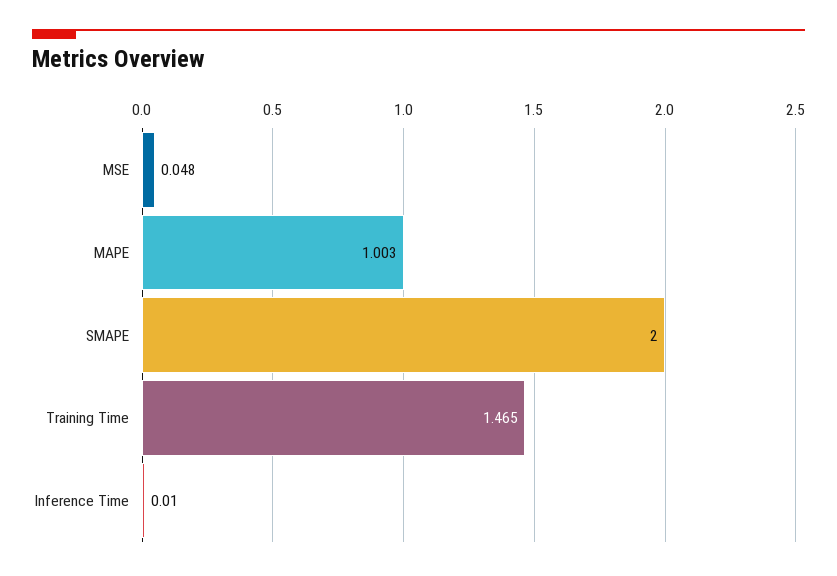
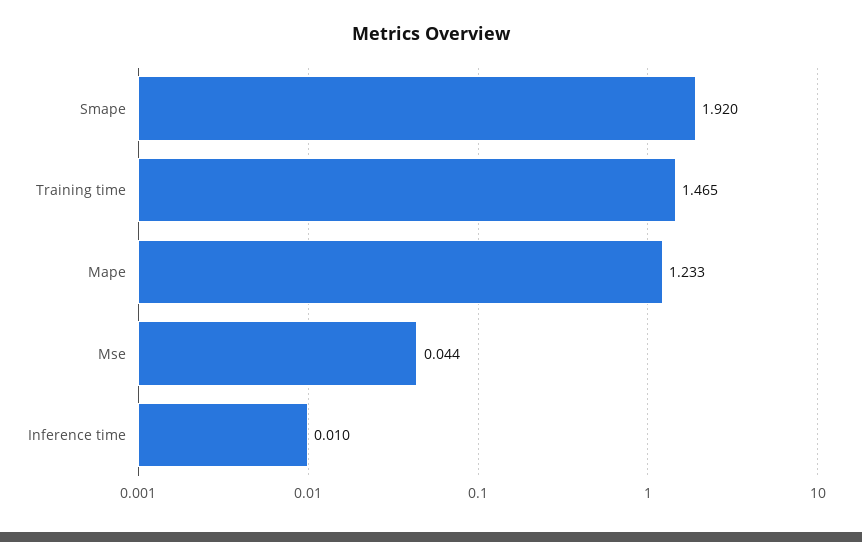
MSE: 0.048 -> 0.044
MAPE: 1.003 -> 1.233
SMAPE: 2 -> 1.92

